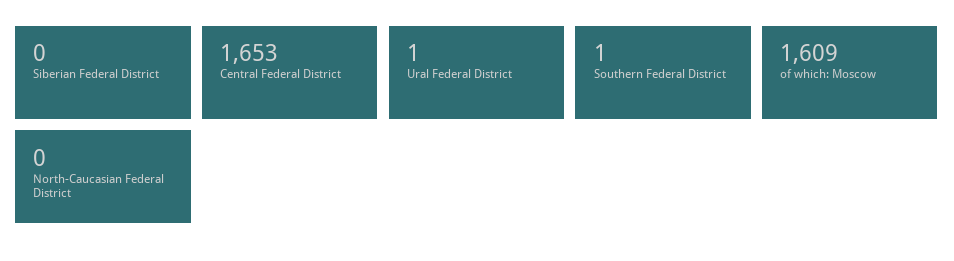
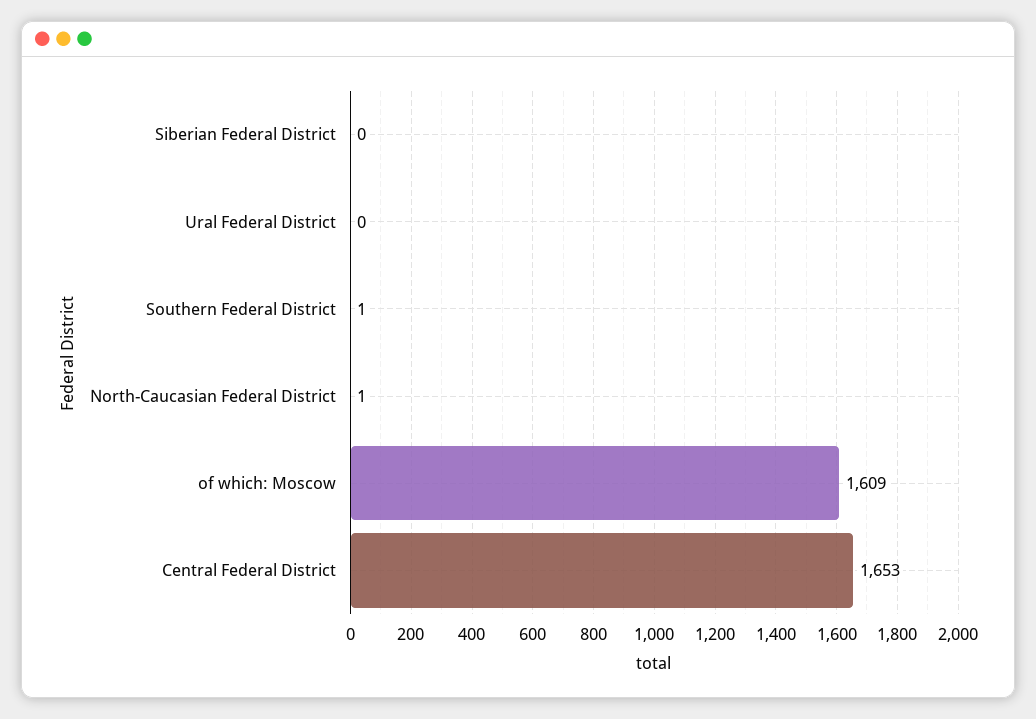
Ural Federal District: 1 -> 0
North-Caucasian Federal District: 0 -> 1

